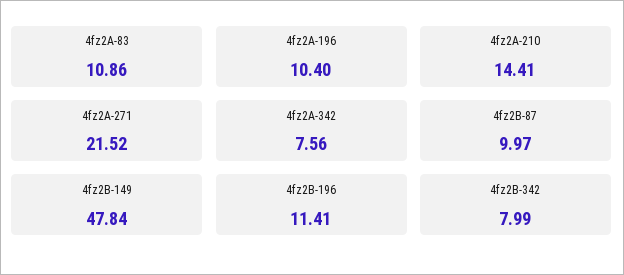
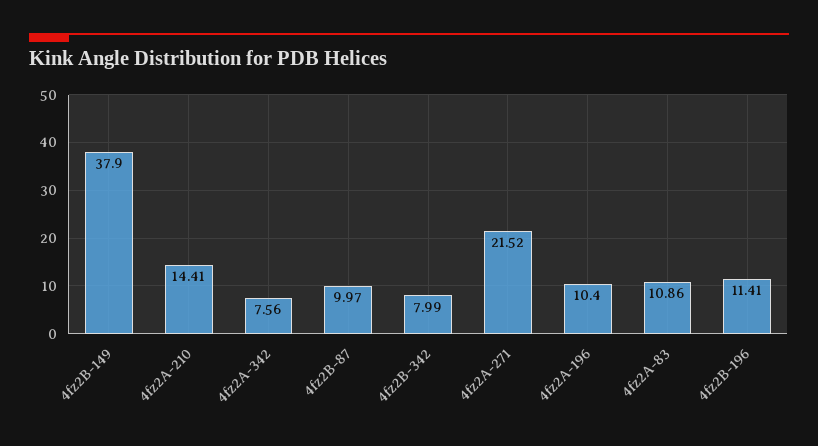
4fz2B-149: 47.84 -> 37.9

